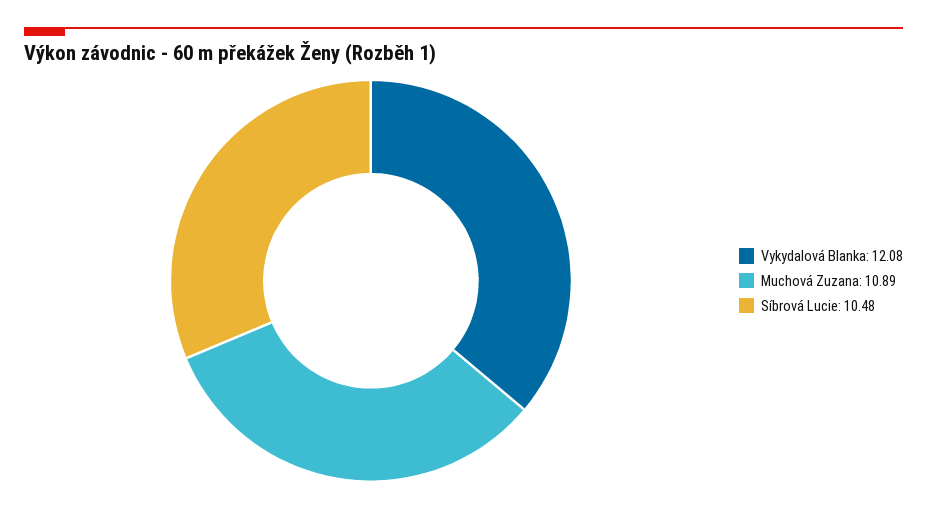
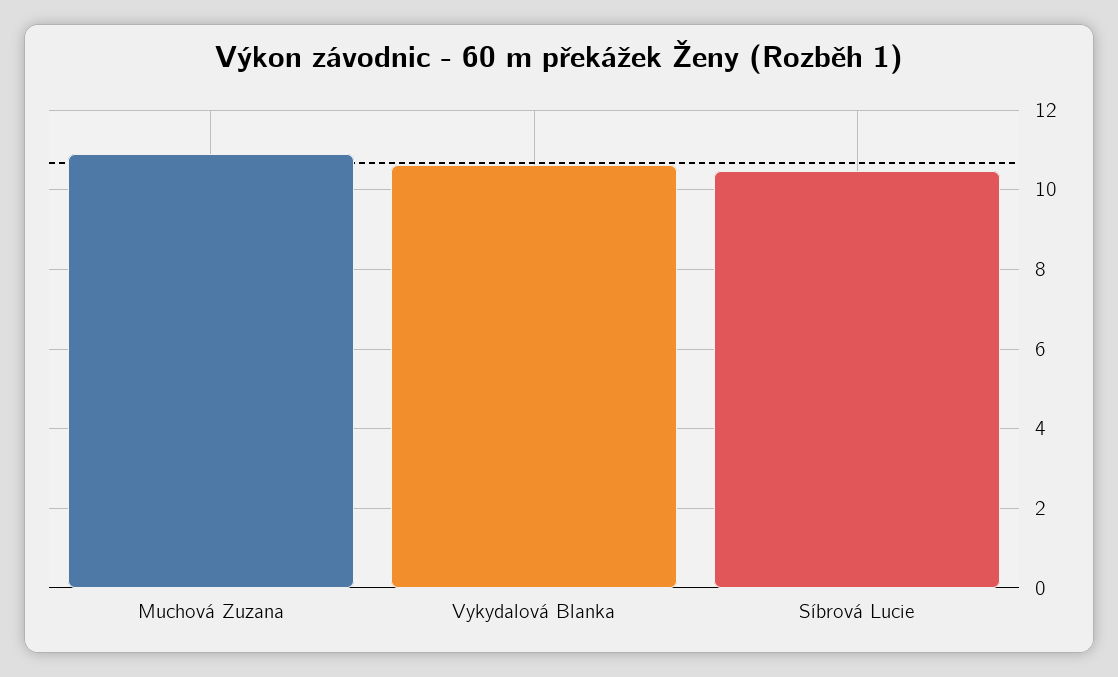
Vykydalová Blanka: 12.08 -> 10.6

